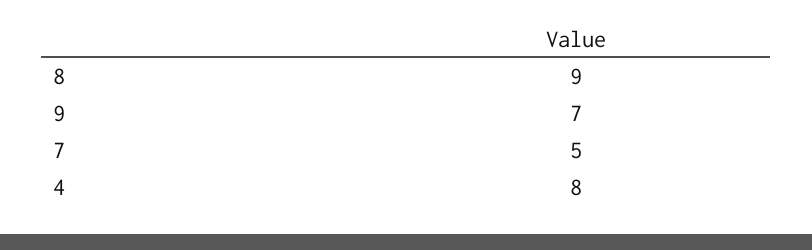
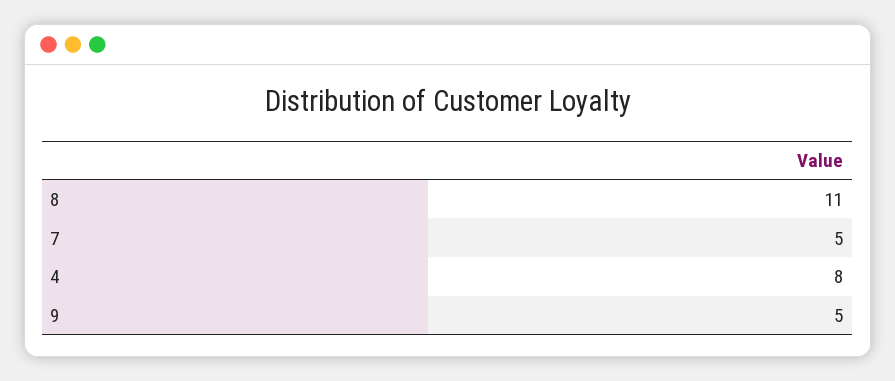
8: 9 -> 11
9: 7 -> 5

